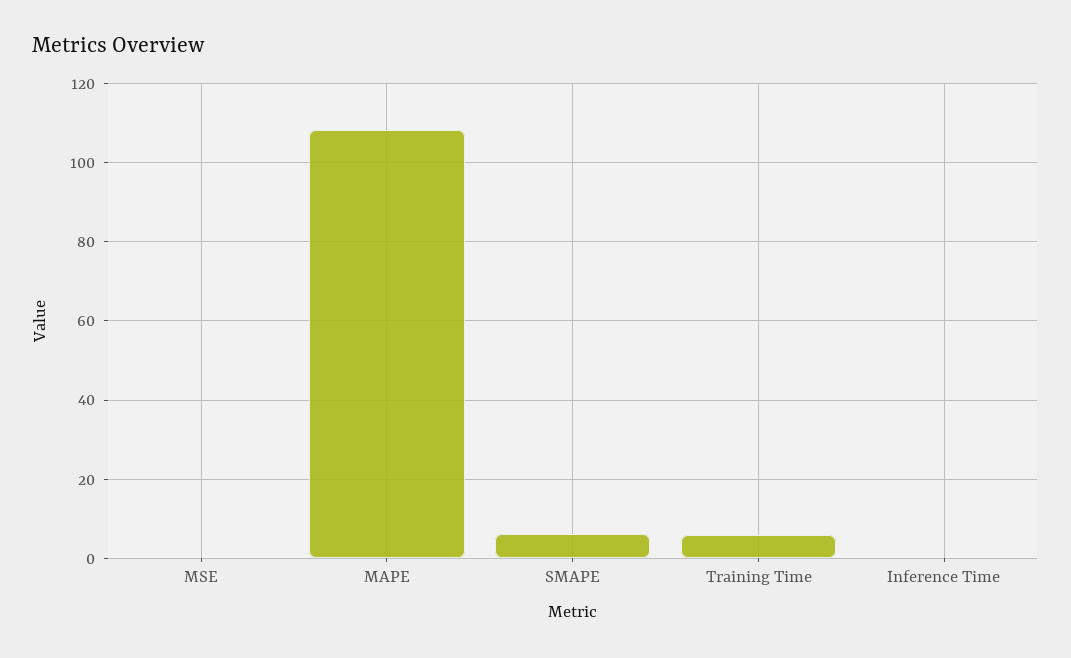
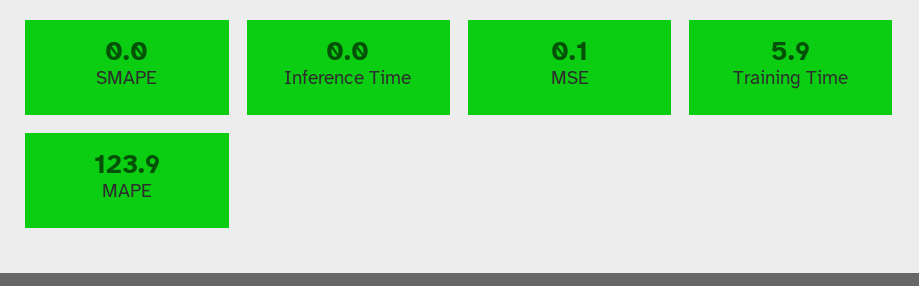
MAPE: 108 -> 123.9
SMAPE: 6 -> 0

